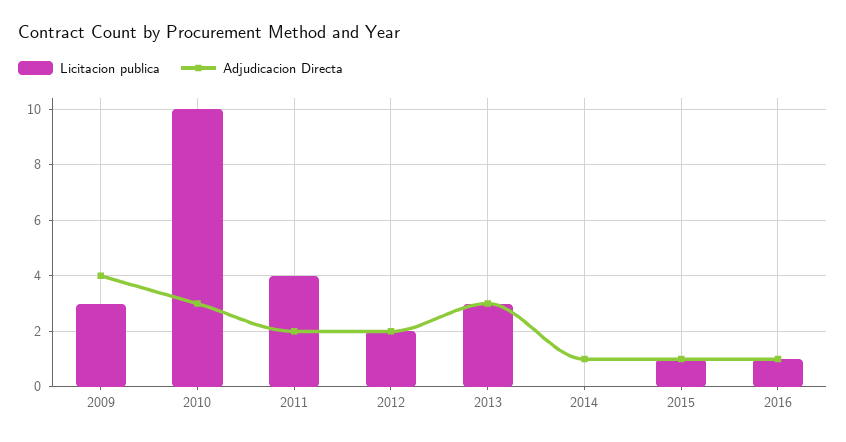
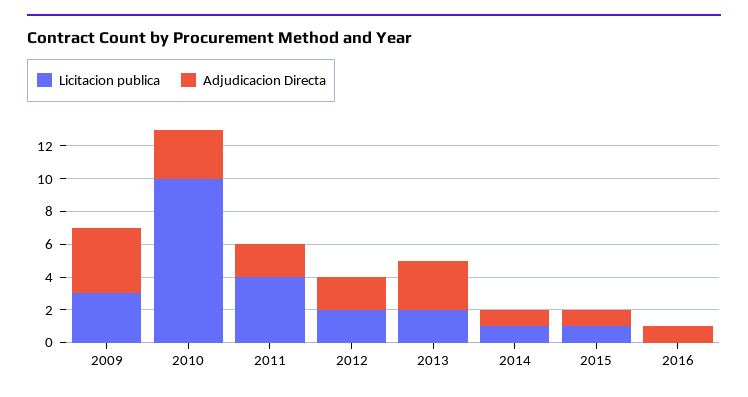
Licitacion publica, 2013: 3 -> 2
Licitacion publica, 2014: 0 -> 1
Licitacion publica, 2016: 1 -> 0

